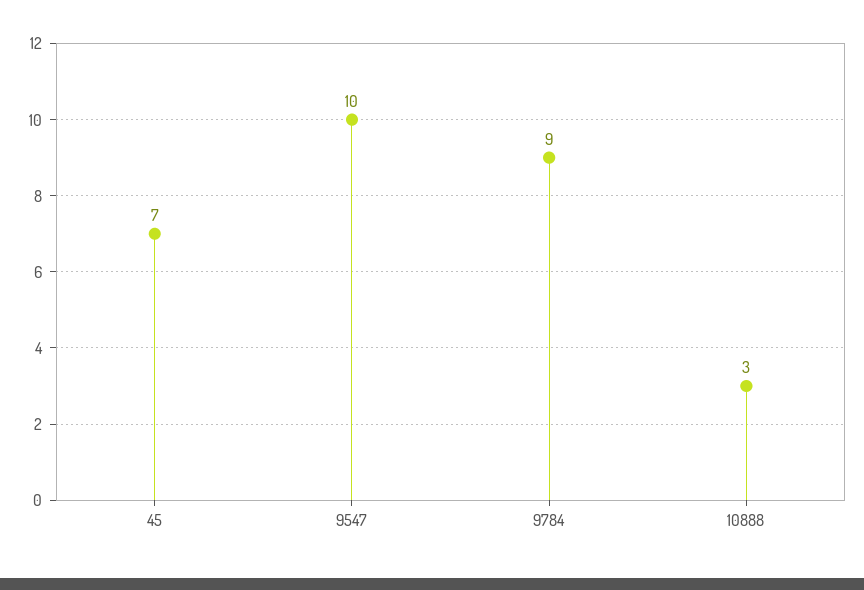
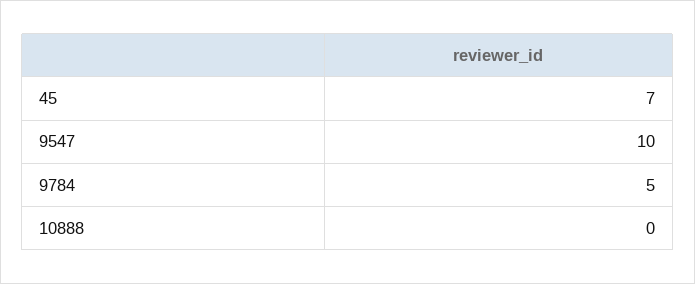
9784: 9 -> 5
10888: 3 -> 0

